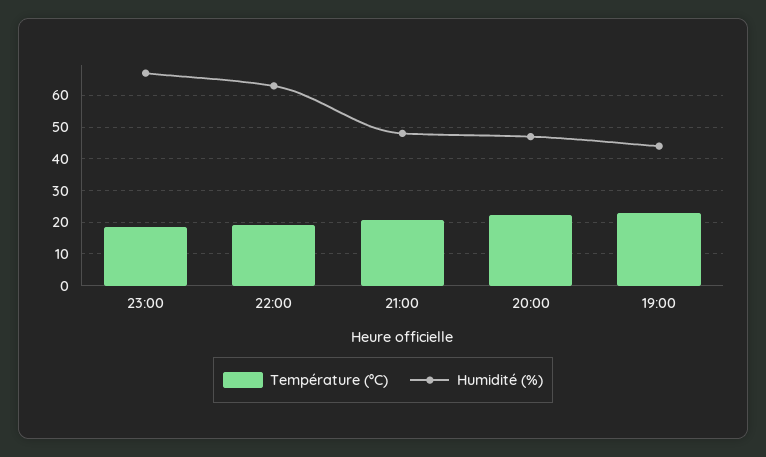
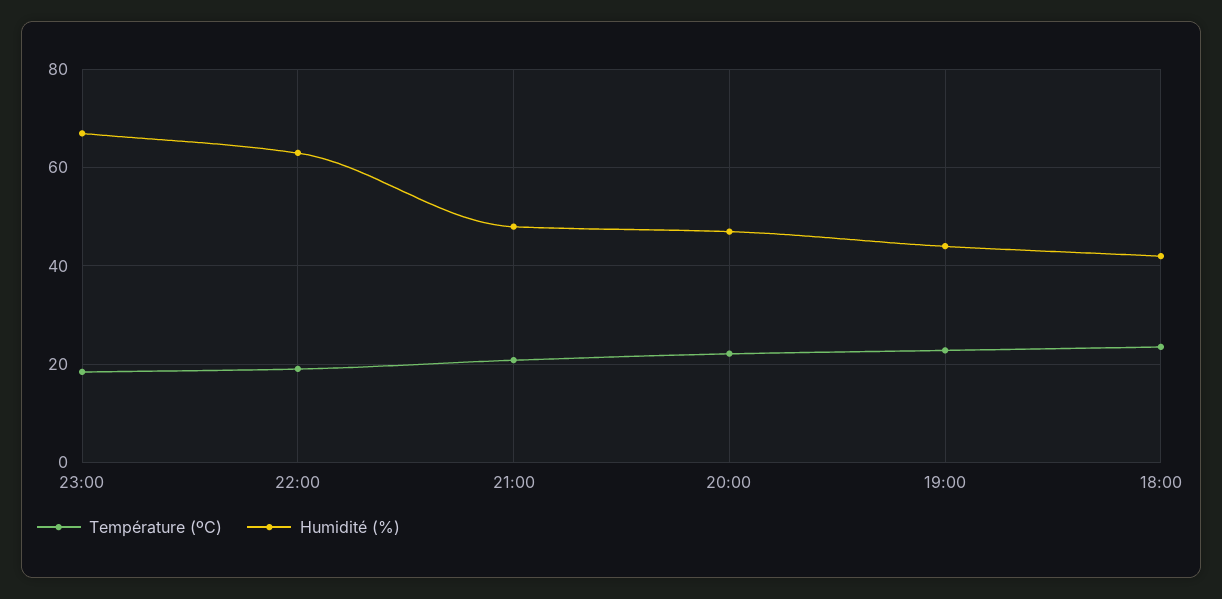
Température (ºC), 18:00: none -> 24
Humidité (%), 18:00: none -> 42

